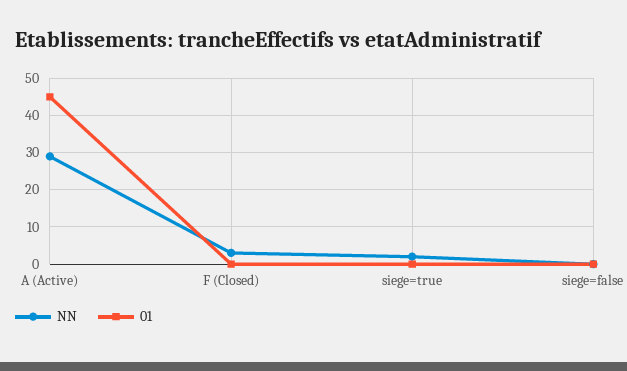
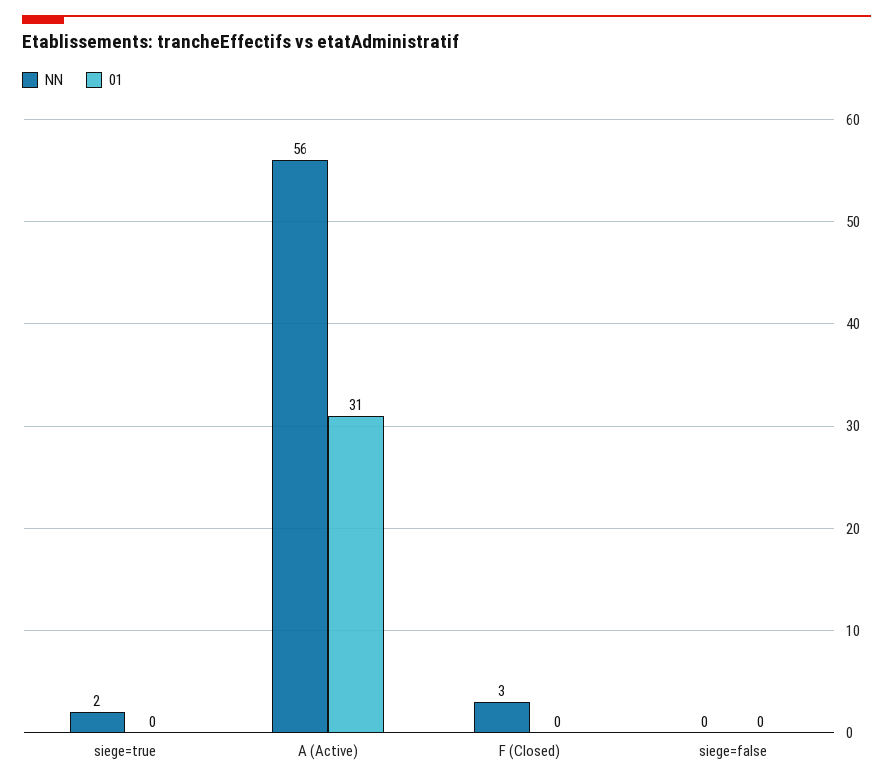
NN, A (Active): 30 -> 56
01, A (Active): 45 -> 31

